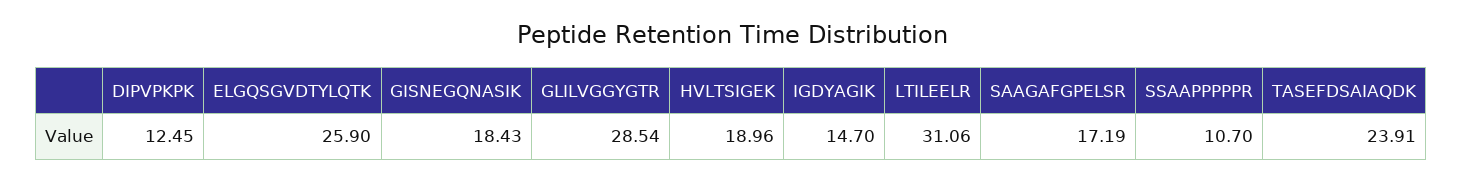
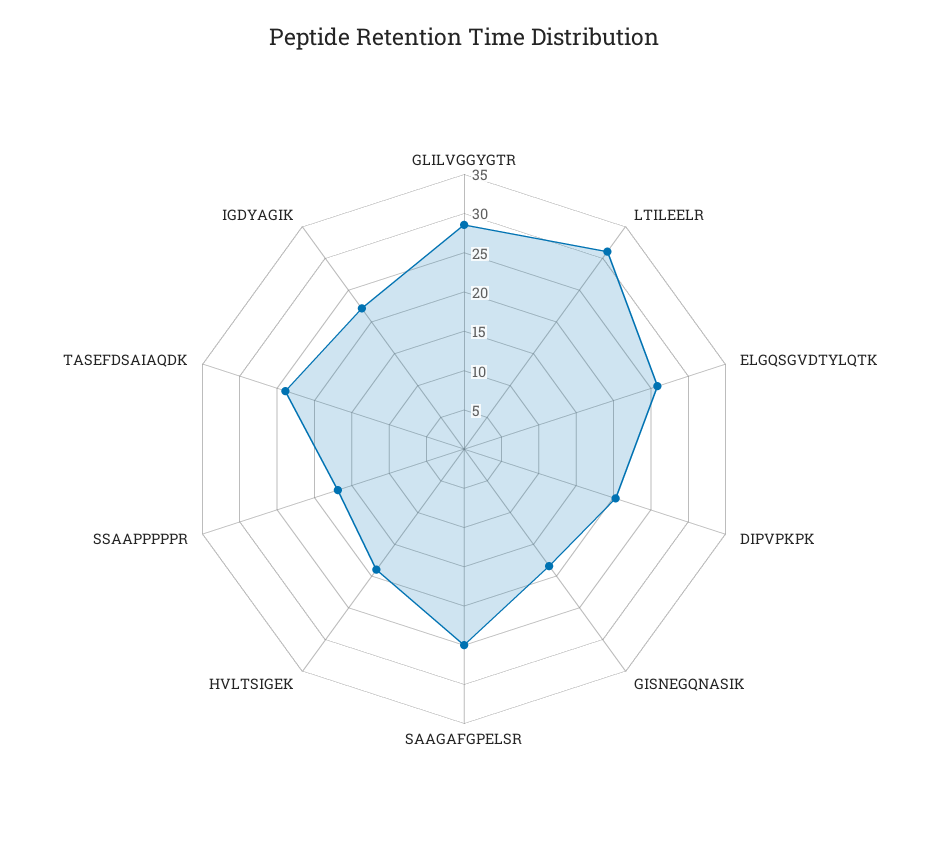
DIPVPKPK: 12.45 -> 20
IGDYAGIK: 14.7 -> 22.5
SAAGAFGPELSR: 17.19 -> 25
SSAAPPPPPR: 10.7 -> 17.5

